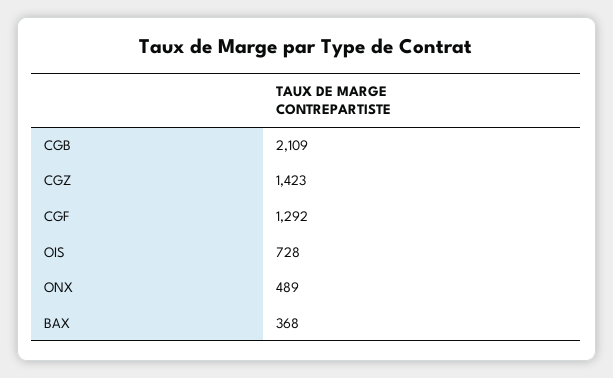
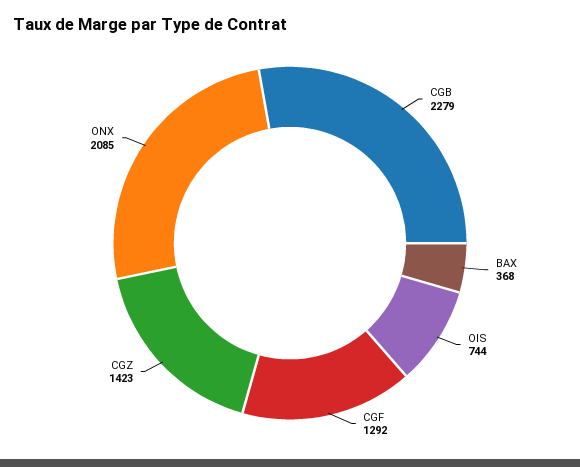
CGB: 2109 -> 2279
OIS: 728 -> 744
ONX: 489 -> 2085

